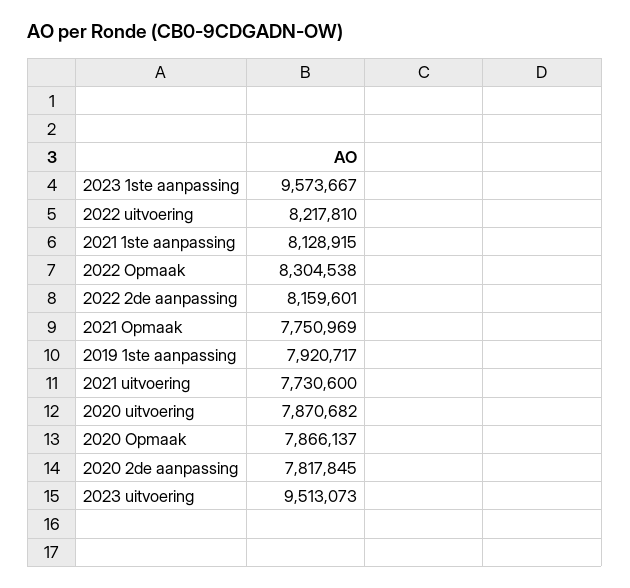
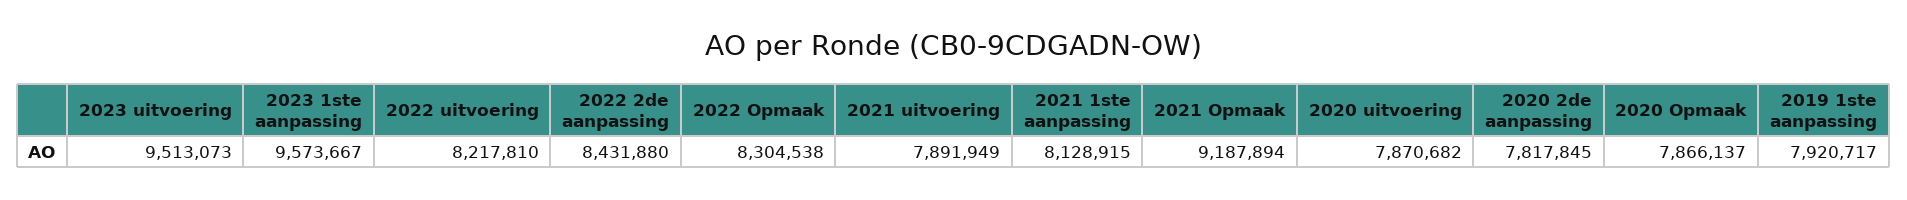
2022 2de aanpassing: 8159601 -> 8431880
2021 Opmaak: 7750969 -> 9187894
2021 uitvoering: 7730600 -> 7891949

